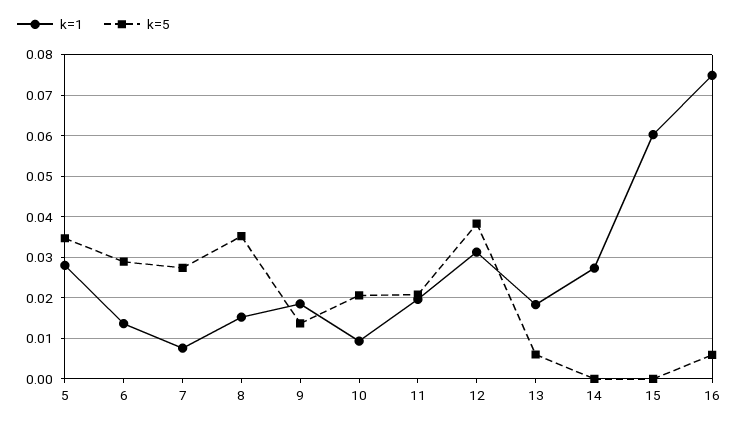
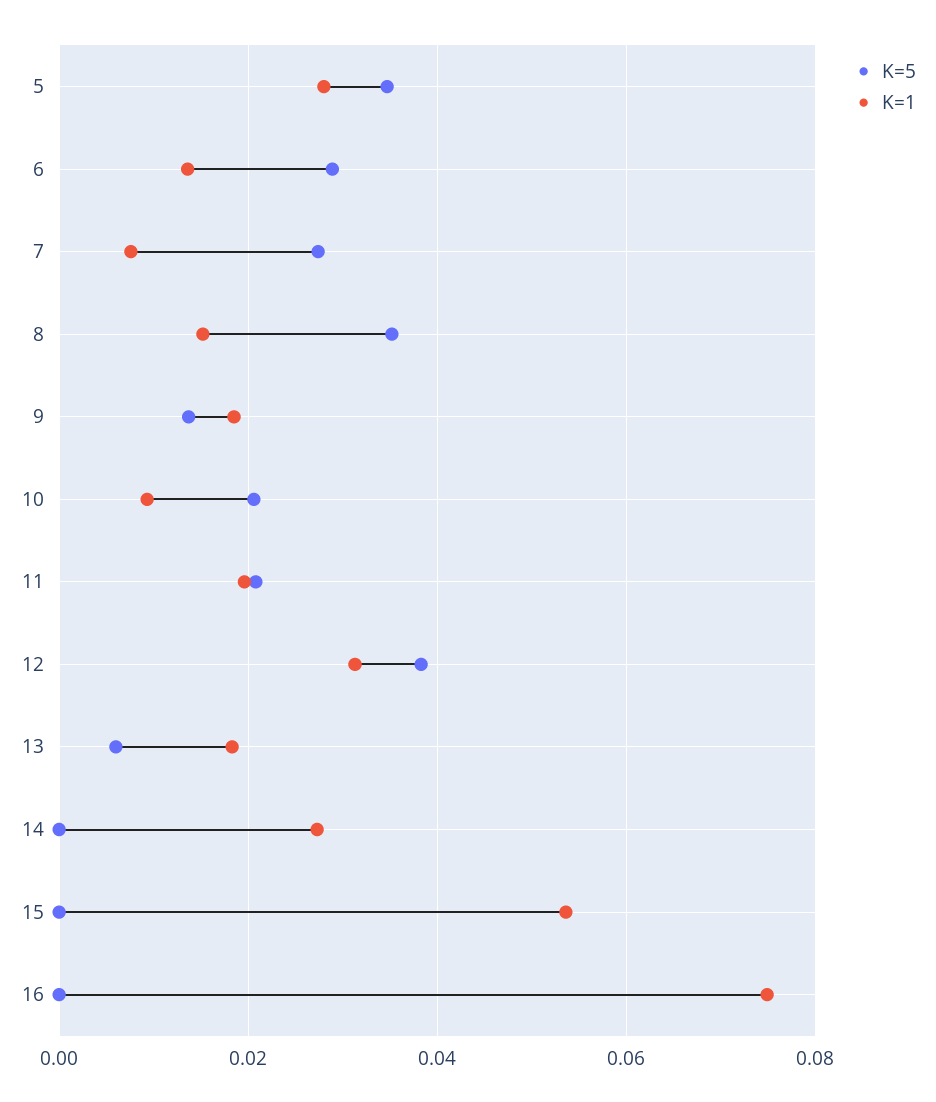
k=1, 15: 0.06 -> 0.054
k=5, 16: 0.006 -> 0

